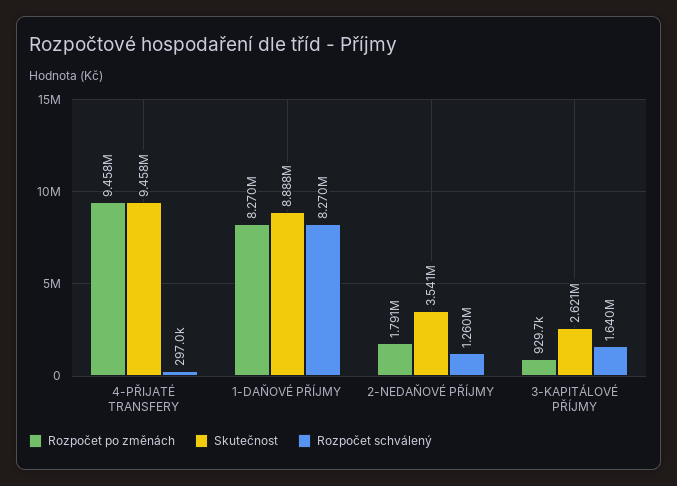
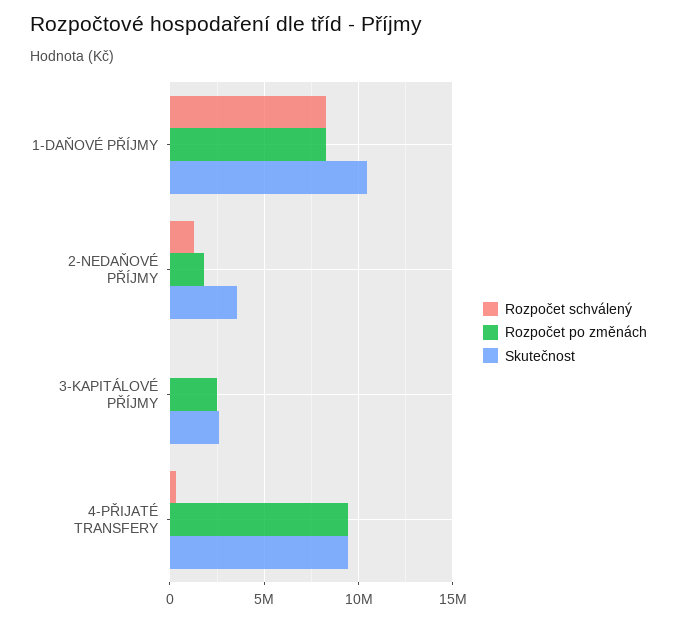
Skutečnost, 1-DAŇOVÉ PŘÍJMY: 8888000 -> 10500000
Rozpočet po změnách, 3-KAPITÁLOVÉ PŘÍJMY: 929700 -> 2500000
Rozpočet schválený, 3-KAPITÁLOVÉ PŘÍJMY: 1640000 -> 0

